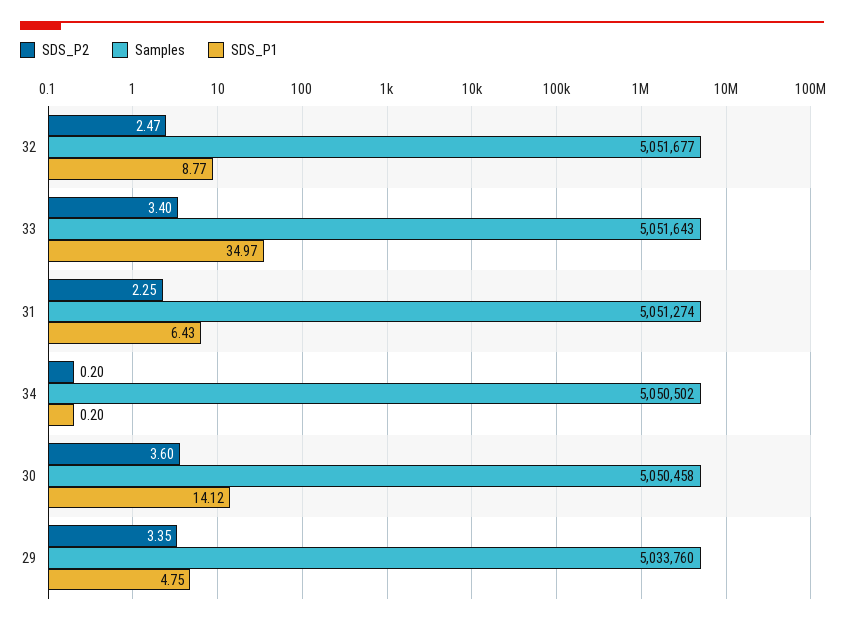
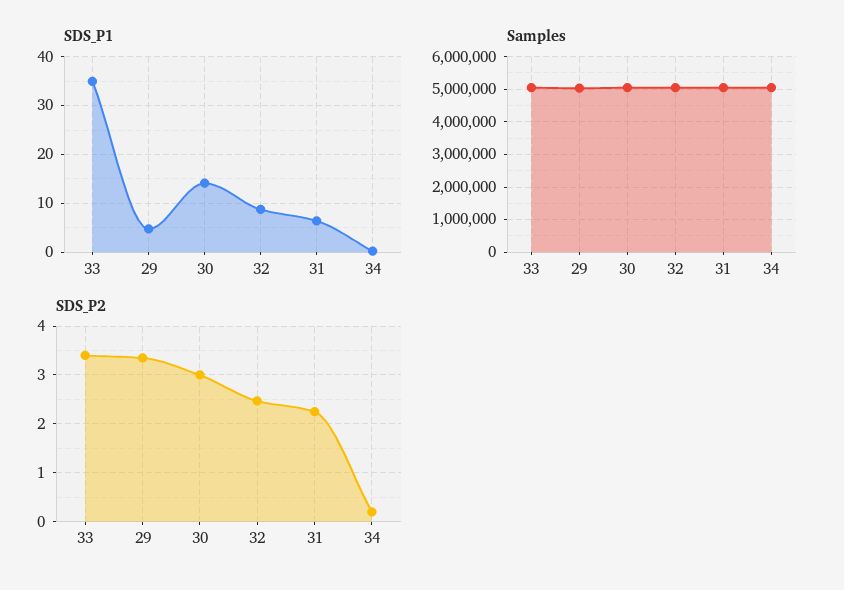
SDS_P2, 30: 3.6 -> 3

